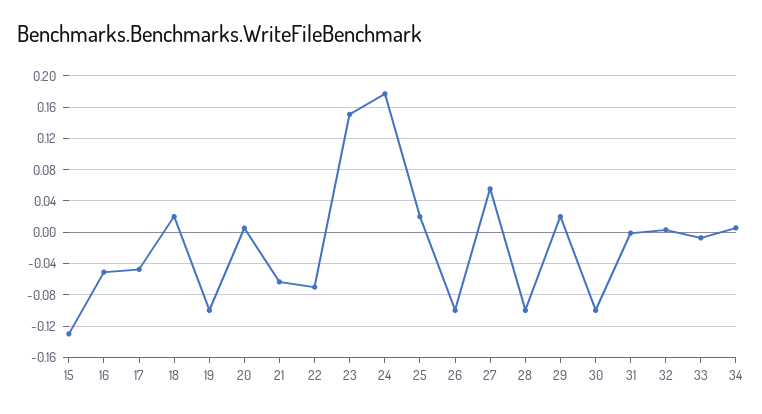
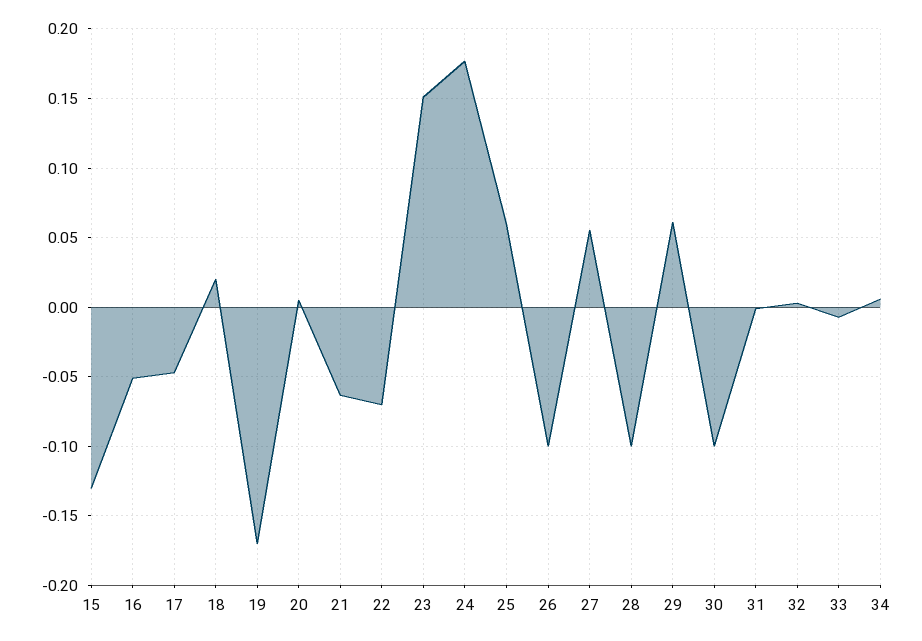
19: -0.1 -> -0.17
25: 0.02 -> 0.06
29: 0.02 -> 0.06

